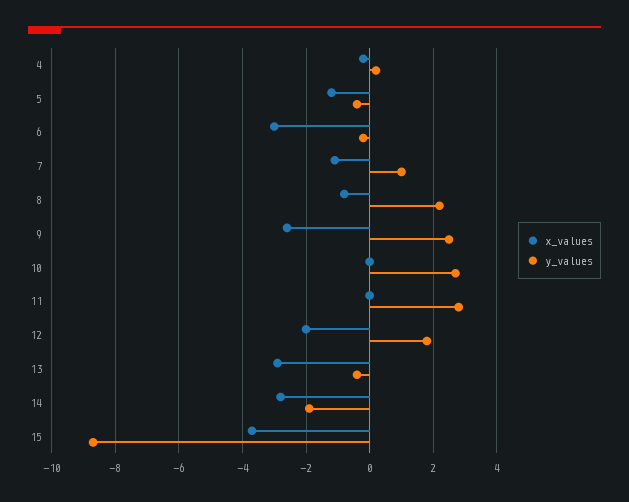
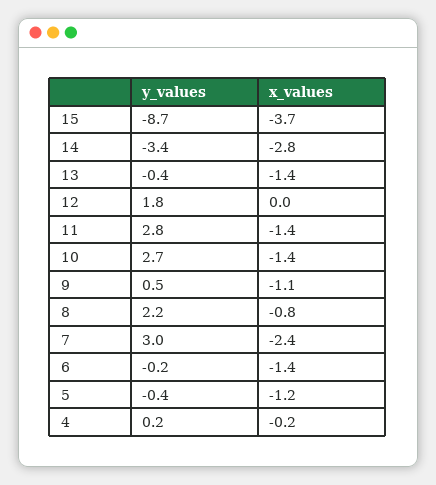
x_values, 6: -3 -> -1.4
x_values, 7: -1 -> -2.4
y_values, 7: 1 -> 3
x_values, 9: -2.5 -> -1.1
y_values, 9: 2.5 -> 0.5
x_values, 10: 0 -> -1.4
x_values, 11: 0 -> -1.4
x_values, 12: -2 -> 0
x_values, 13: -3 -> -1.4
y_values, 14: -2 -> -3.4

